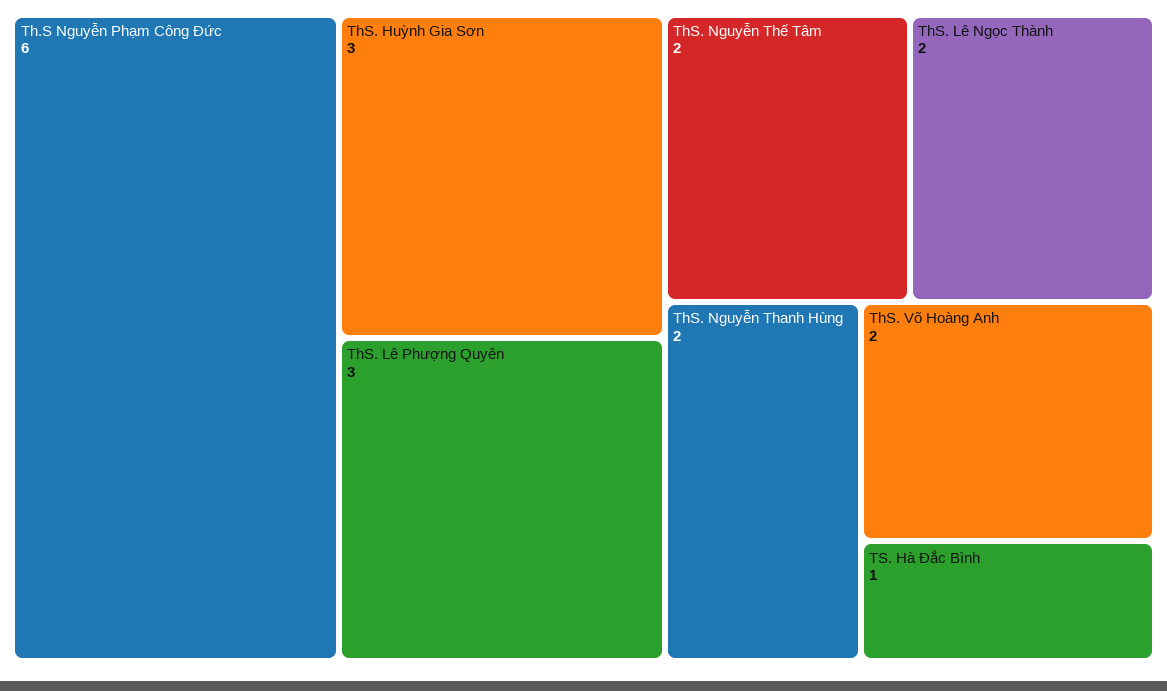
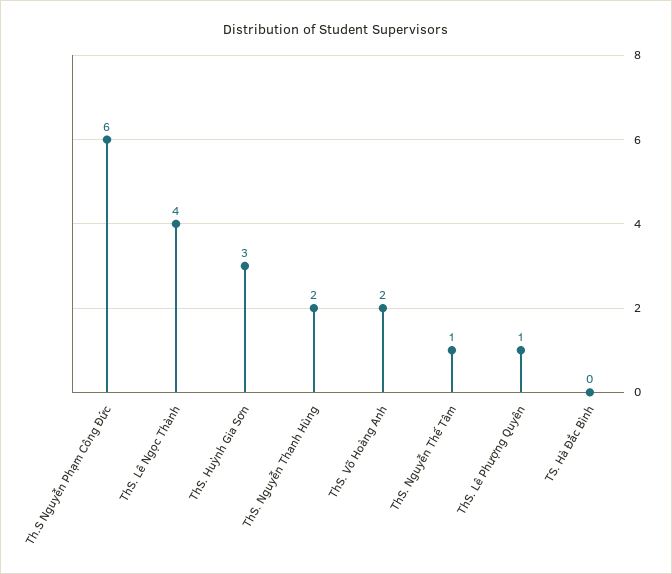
ThS. Lê Phượng Quyên: 3 -> 1
ThS. Nguyễn Thế Tâm: 2 -> 1
ThS. Lê Ngọc Thành: 2 -> 4
TS. Hà Đắc Bình: 1 -> 0

